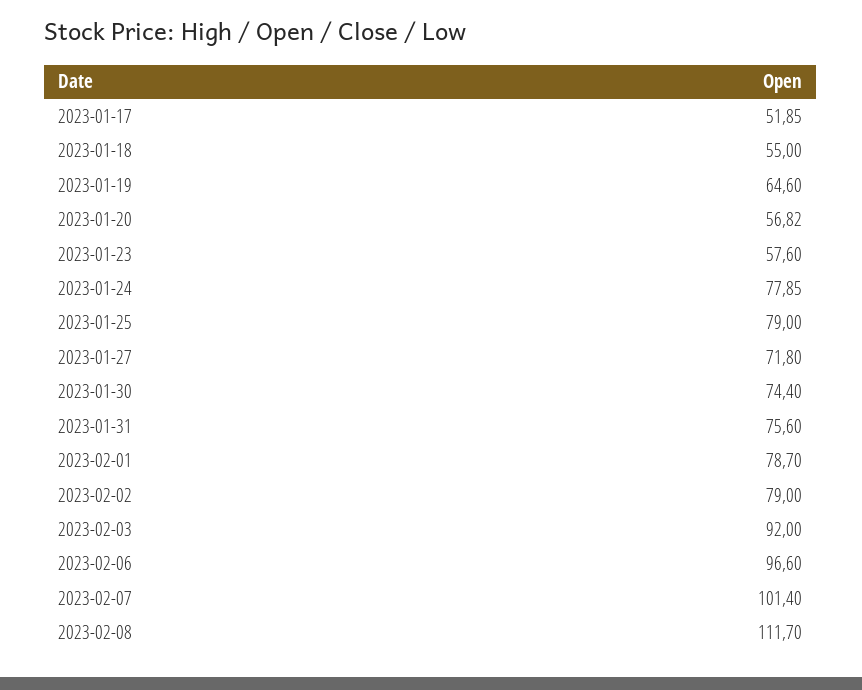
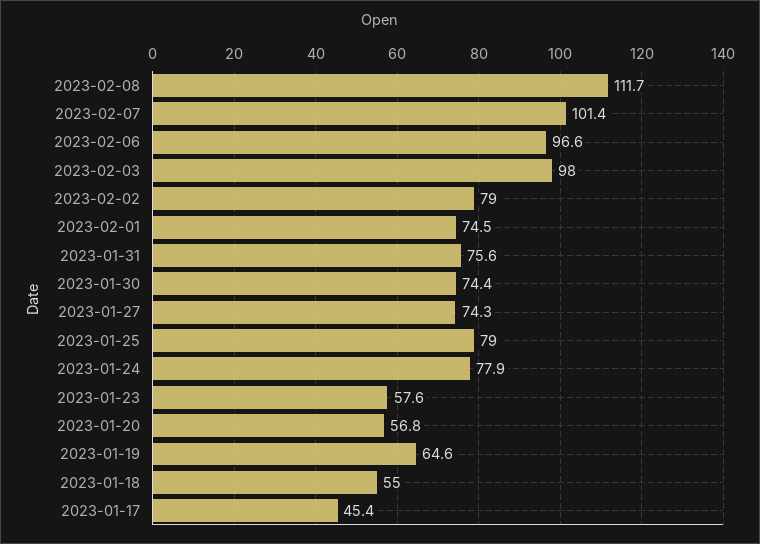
2023-01-17: 51.85 -> 45.4
2023-01-27: 71.8 -> 74.3
2023-02-01: 78.7 -> 74.5
2023-02-03: 92 -> 98

